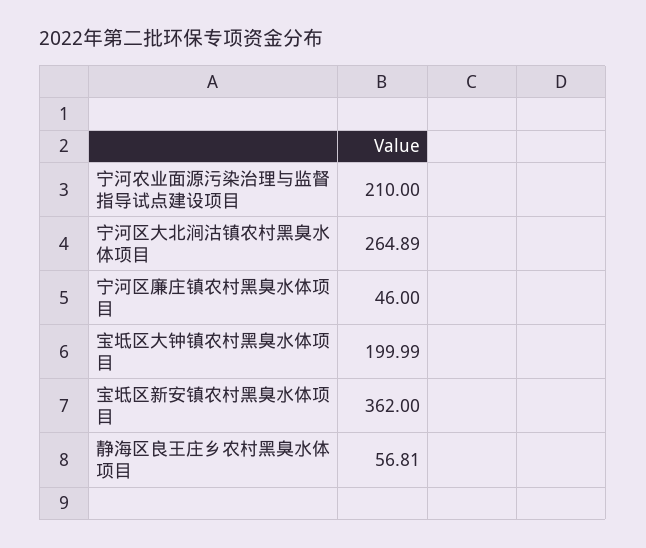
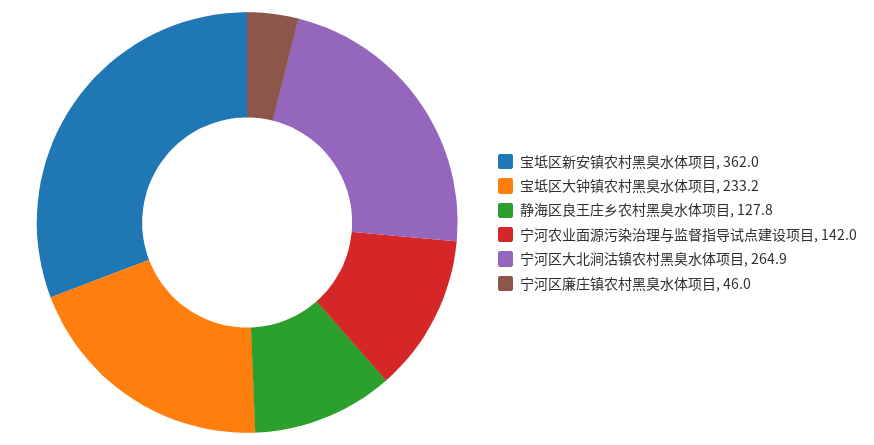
宁河农业面源污染治理与监督指导试点建设项目: 210 -> 142
宝坻区大钟镇农村黑臭水体项目: 199.99 -> 233.2
静海区良王庄乡农村黑臭水体项目: 56.81 -> 127.8

